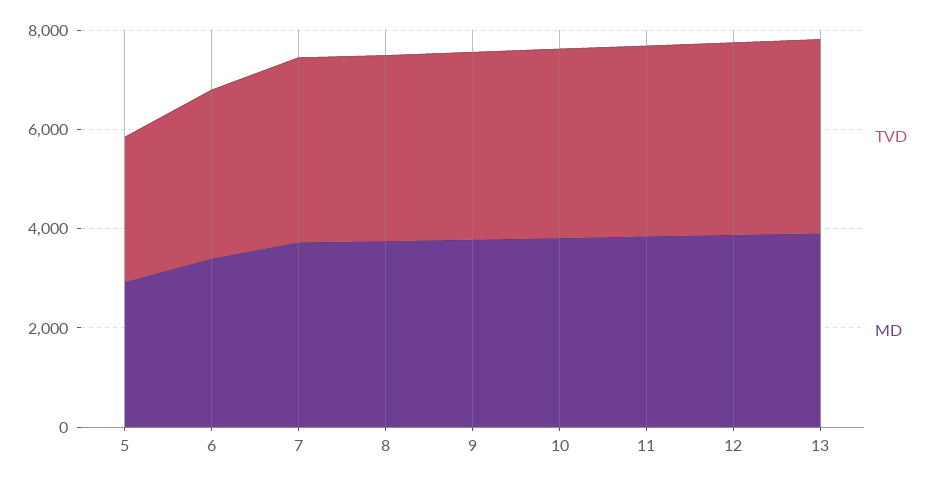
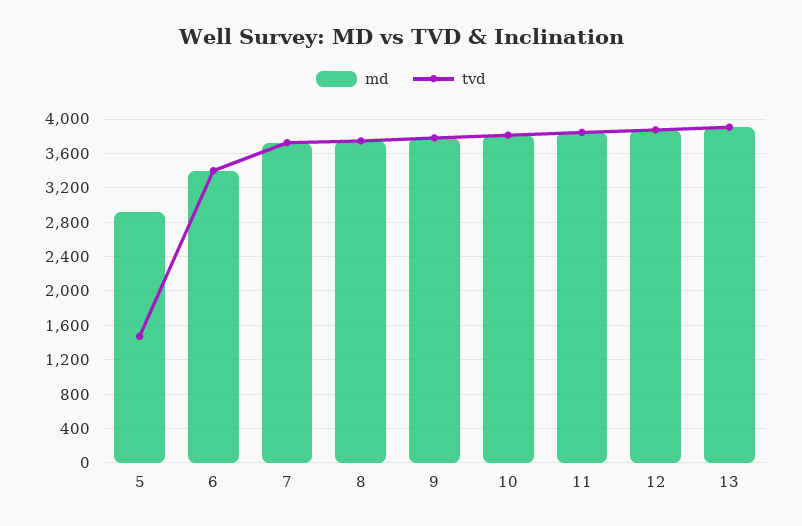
TVD, 5: 3000 -> 1500

